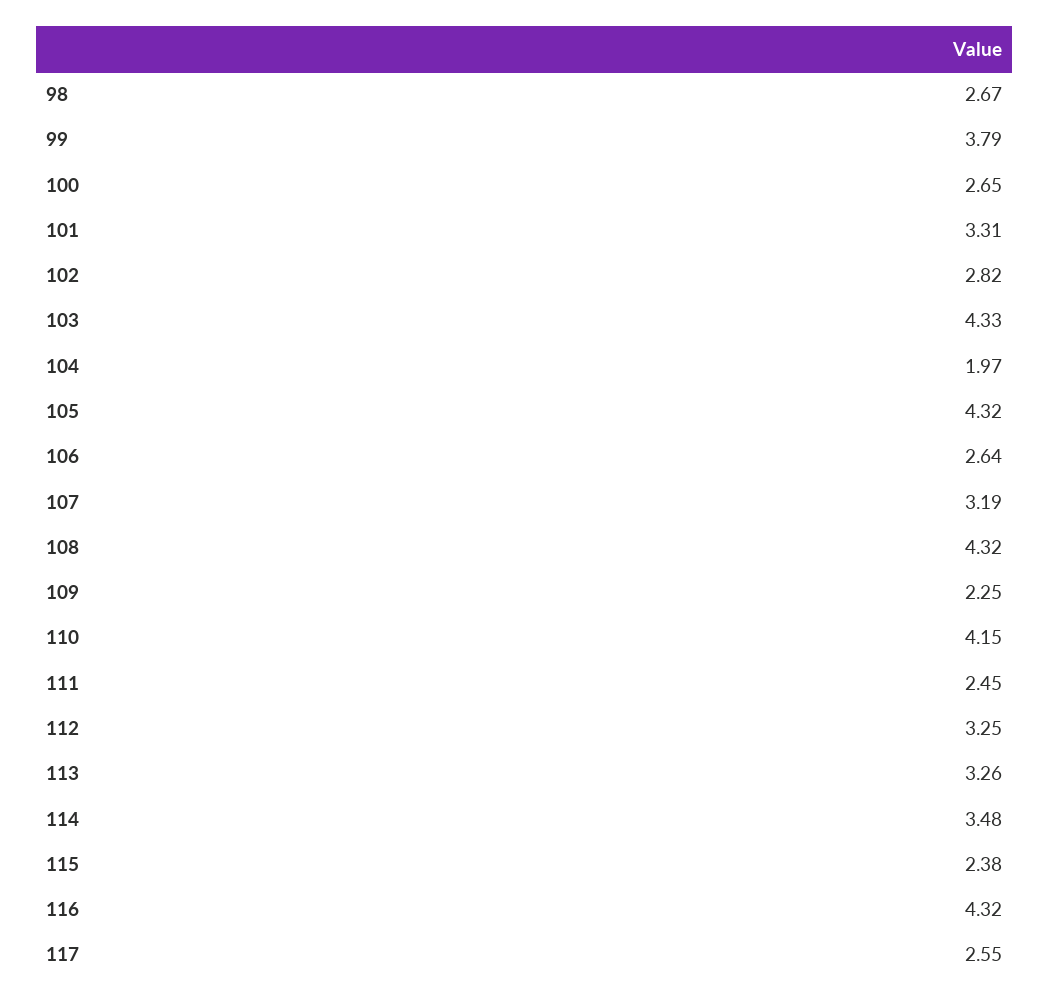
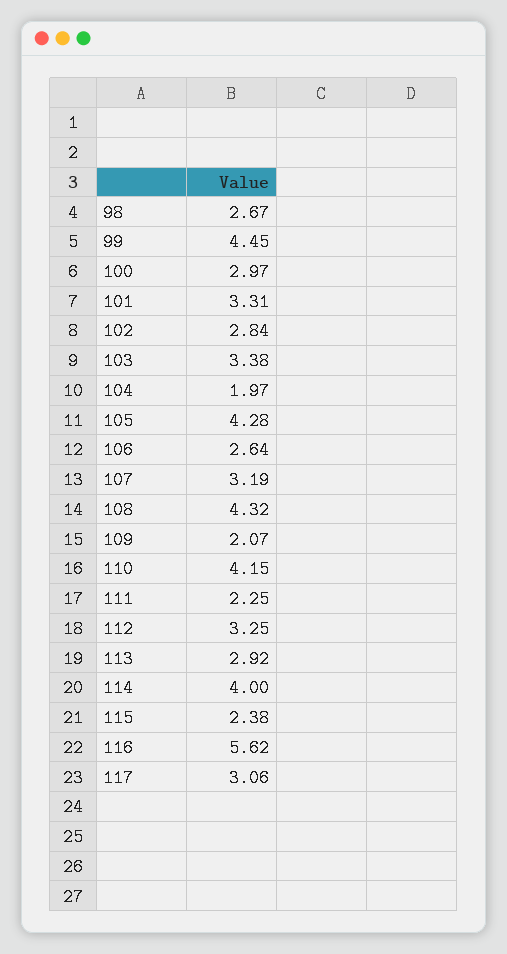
99: 3.79 -> 4.45
100: 2.65 -> 2.97
102: 2.82 -> 2.84
103: 4.33 -> 3.38
105: 4.32 -> 4.28
109: 2.25 -> 2.07
111: 2.45 -> 2.25
113: 3.26 -> 2.92
114: 3.48 -> 4
116: 4.32 -> 5.62
117: 2.55 -> 3.06

